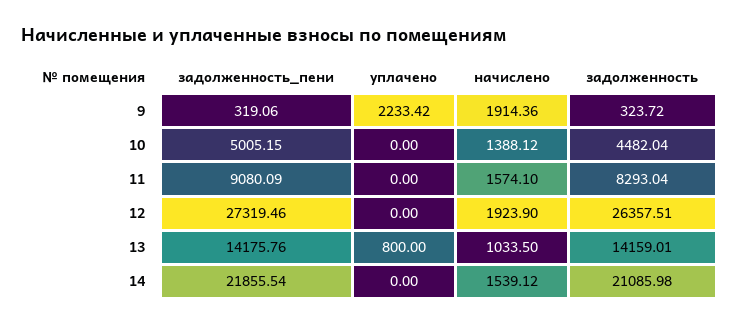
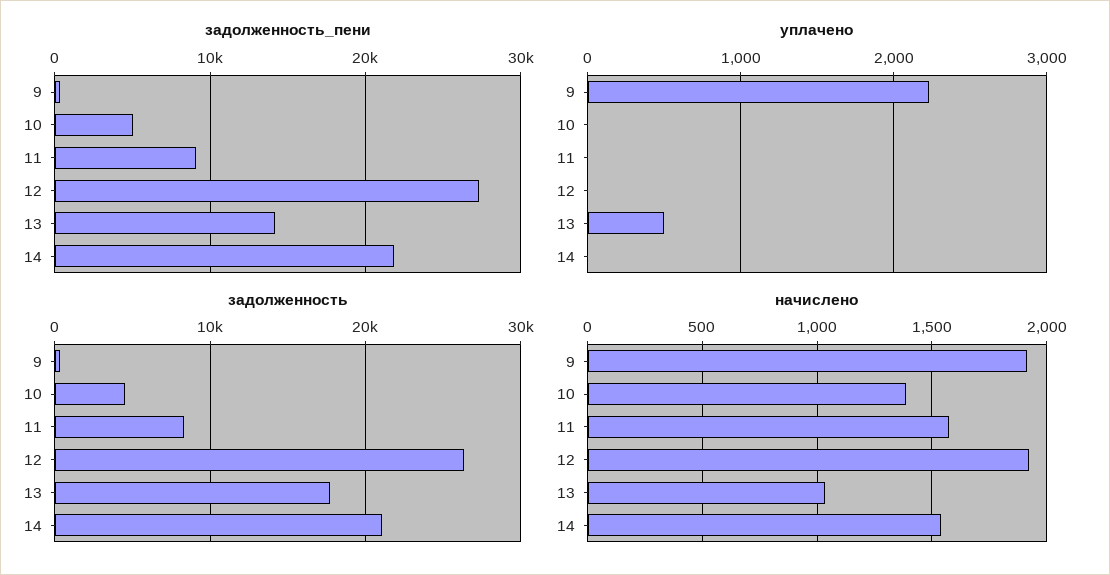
уплачено, 13: 800 -> 500
задолженность, 13: 14159.01 -> 18000

